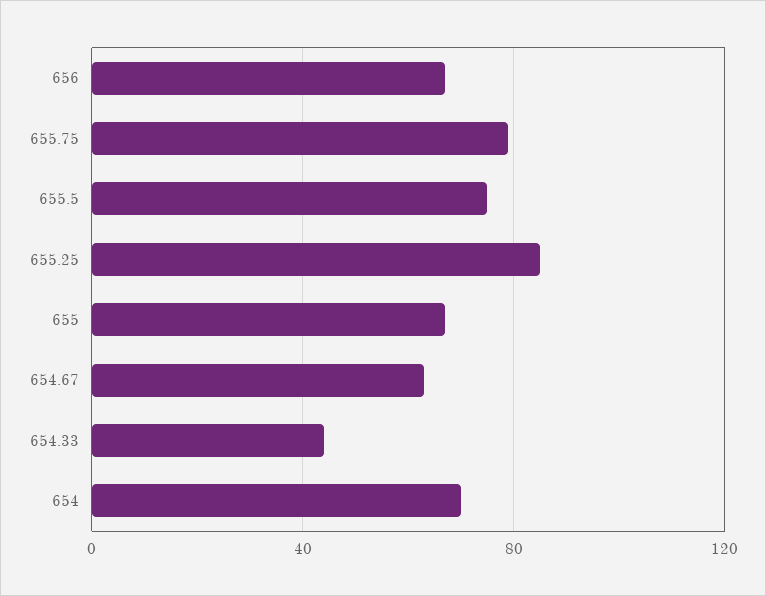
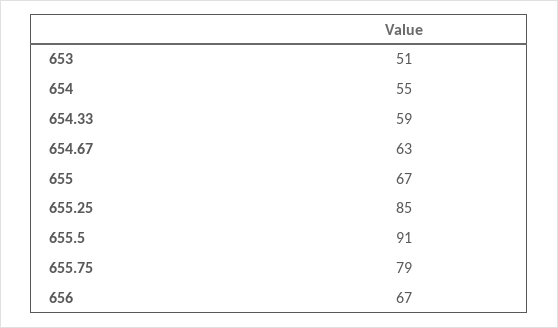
655.5: 75 -> 91
654.33: 45 -> 59
654: 70 -> 55
653: none -> 51

